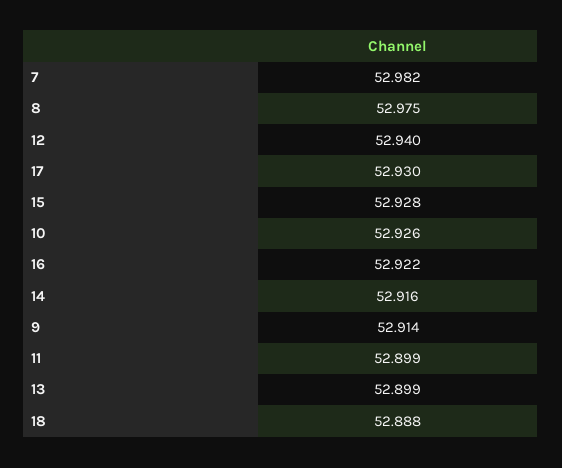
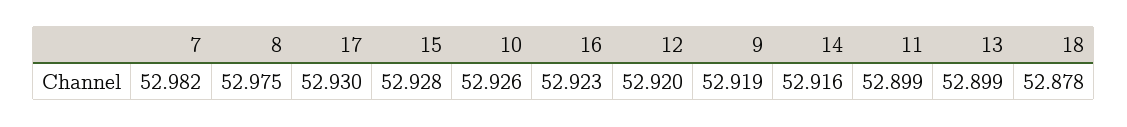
12: 52.94 -> 52.92
16: 52.922 -> 52.923
9: 52.914 -> 52.919
18: 52.888 -> 52.878

